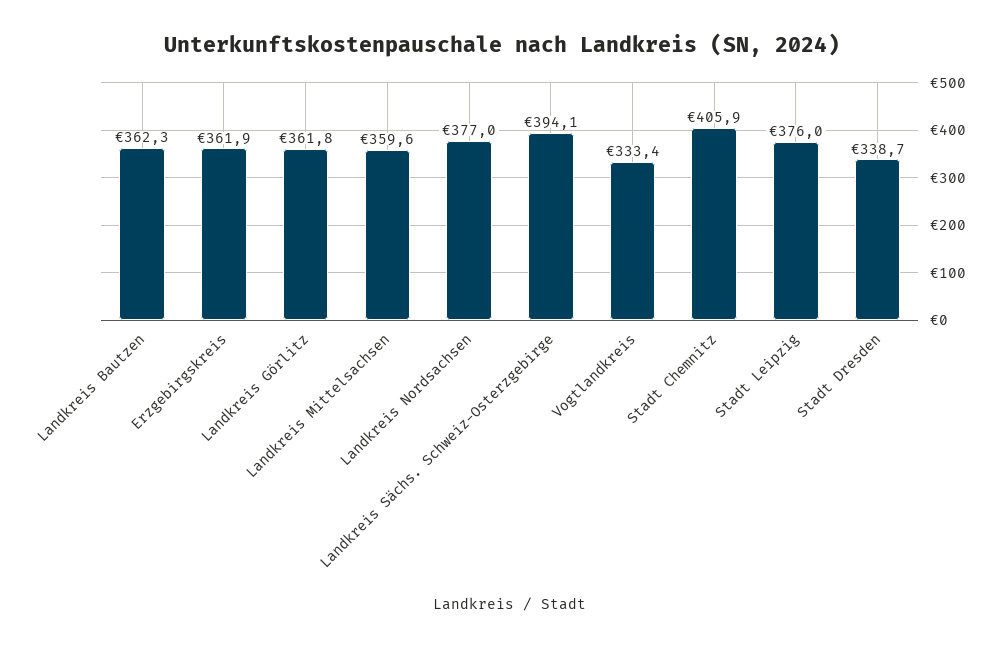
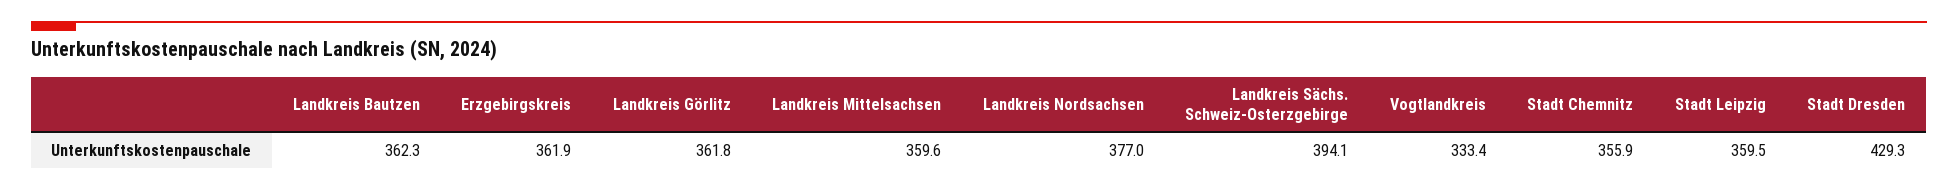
Stadt Chemnitz: 405.9 -> 355.9
Stadt Leipzig: 376 -> 359.5
Stadt Dresden: 338.7 -> 429.3

